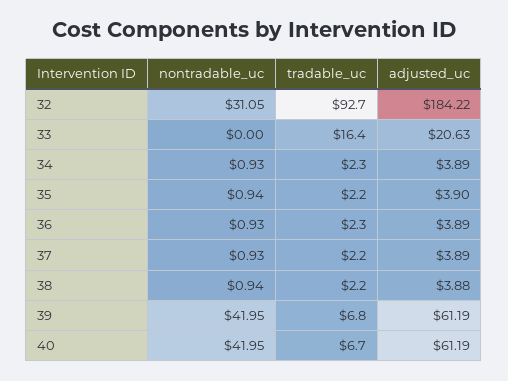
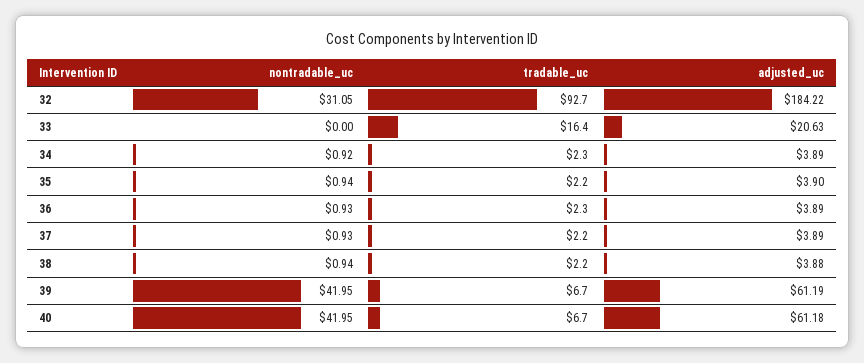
nontradable_uc, 34: 0.93 -> 0.92
tradable_uc, 39: 6.8 -> 6.7
adjusted_uc, 40: 61.19 -> 61.18

